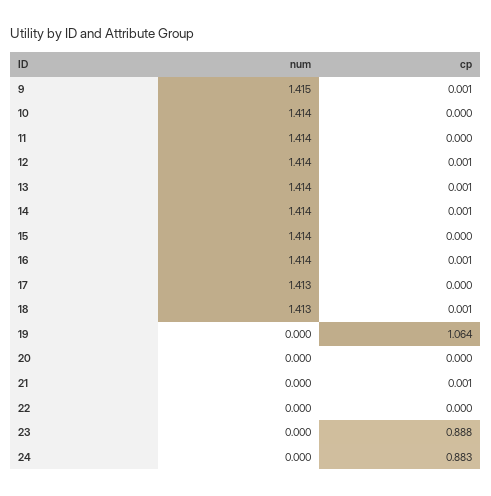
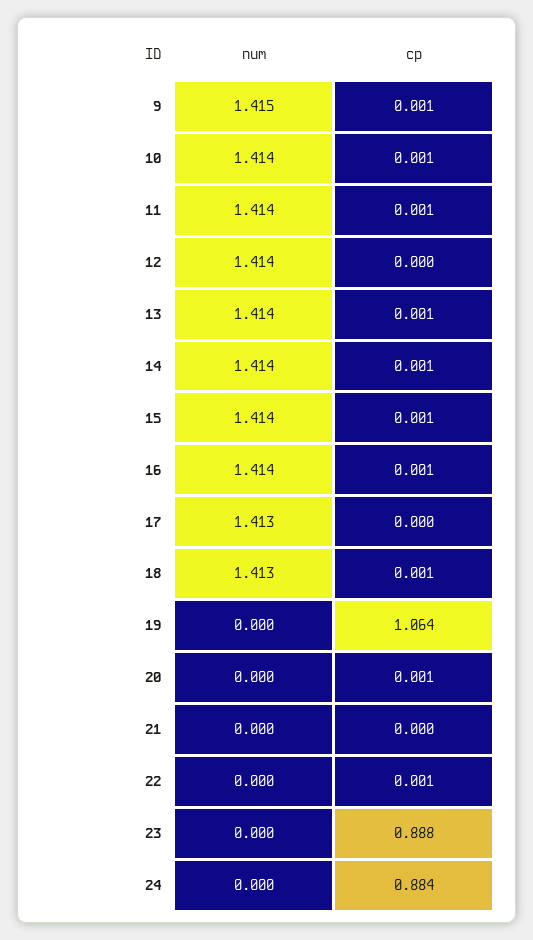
cp, 10: 0 -> 0.001
cp, 11: 0 -> 0.001
cp, 12: 0.001 -> 0
cp, 15: 0 -> 0.001
cp, 20: 0 -> 0.001
cp, 21: 0.001 -> 0
cp, 22: 0 -> 0.001
cp, 24: 0.883 -> 0.884

